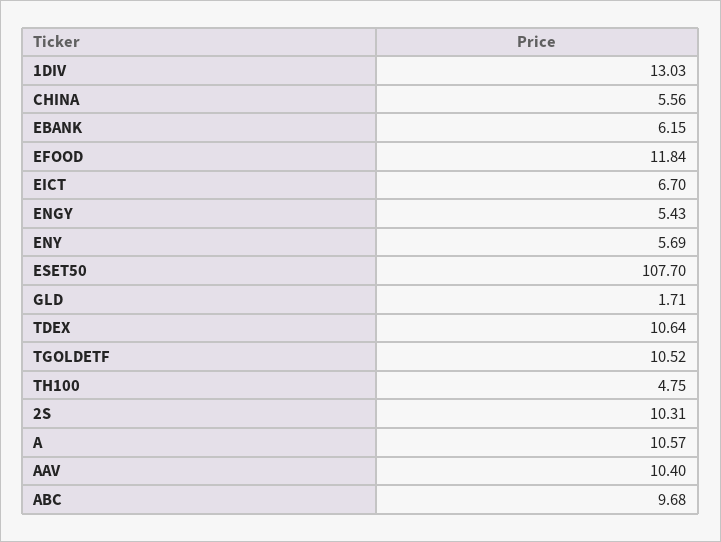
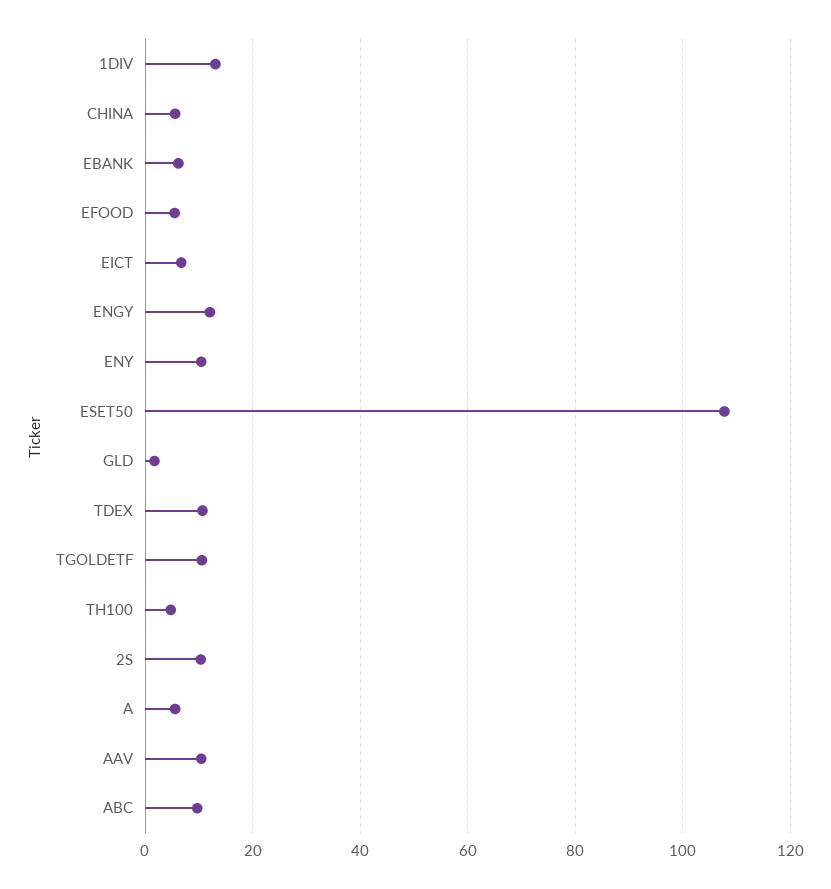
EFOOD: 11.84 -> 6
ENGY: 5.43 -> 12
ENY: 5.69 -> 10
A: 10.57 -> 6

